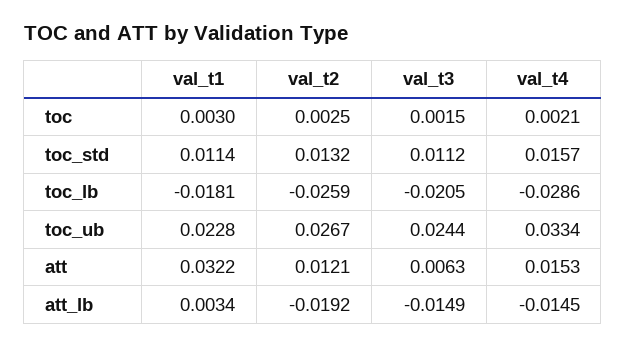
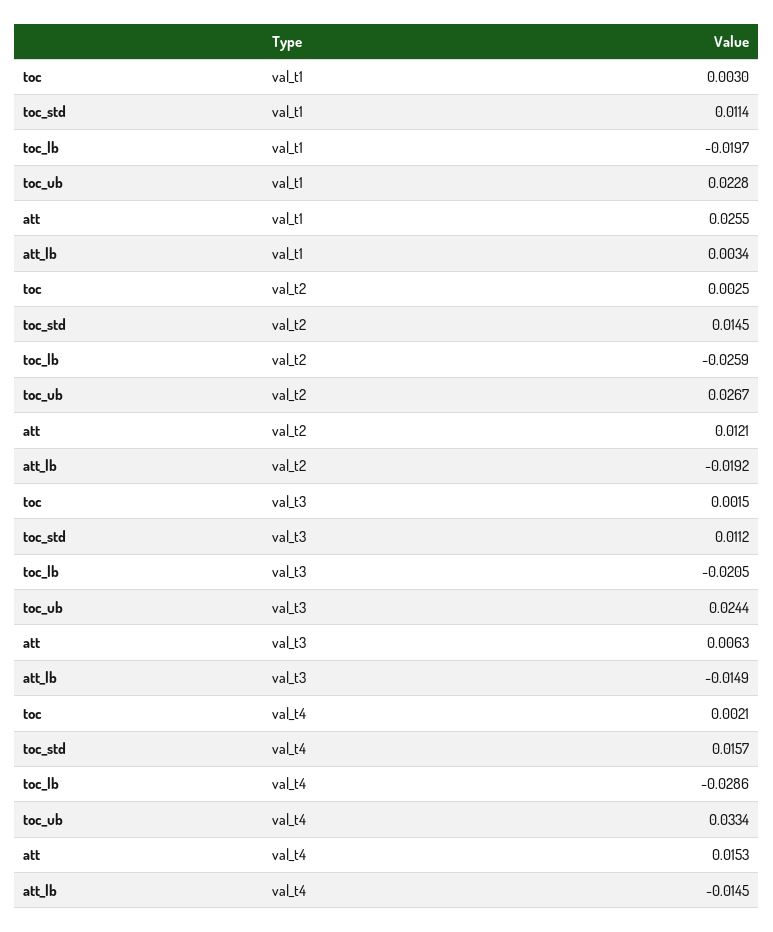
val_t2, toc_std: 0.0132 -> 0.0145
val_t1, toc_lb: -0.0181 -> -0.0197
val_t1, att: 0.0322 -> 0.0255

